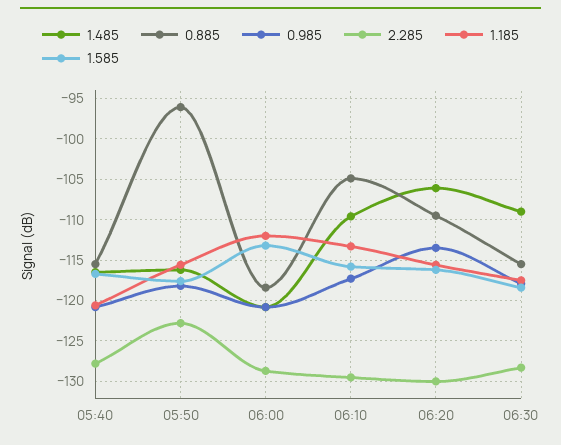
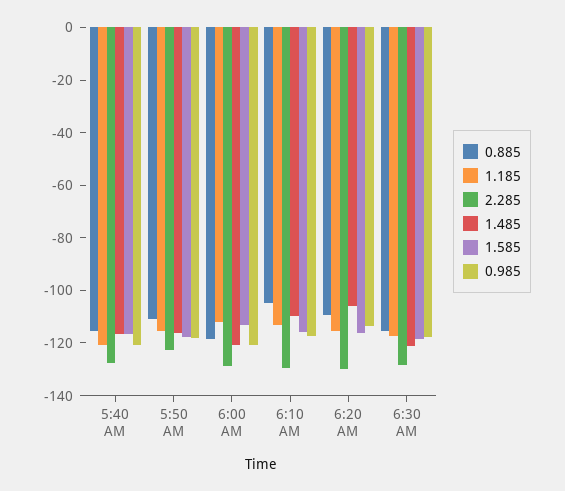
0.885, 05:50: -96 -> -110
1.485, 06:30: -109 -> -120

